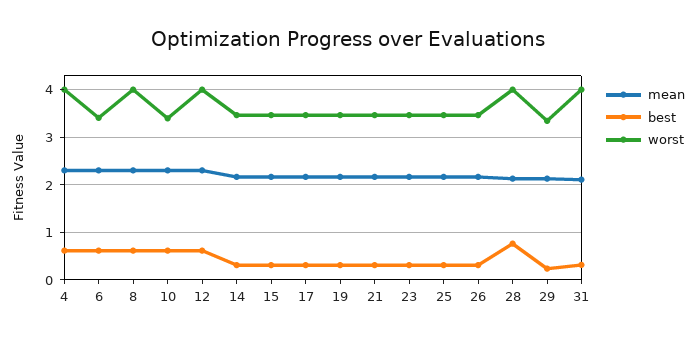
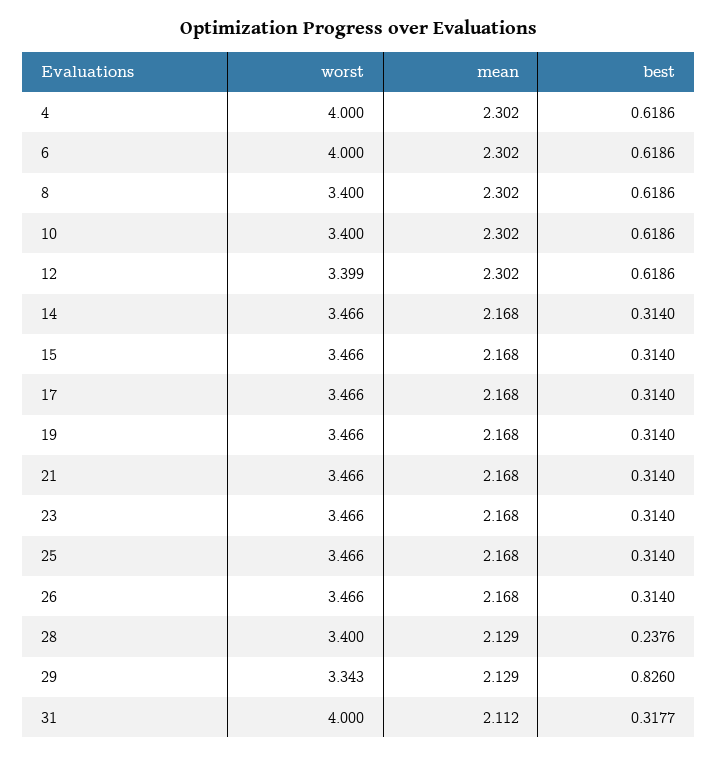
worst, 6: 3.4 -> 4
worst, 8: 4 -> 3.4
worst, 12: 4 -> 3.399
best, 28: 0.8 -> 0.2376
worst, 28: 4 -> 3.4
best, 29: 0.2 -> 0.826

